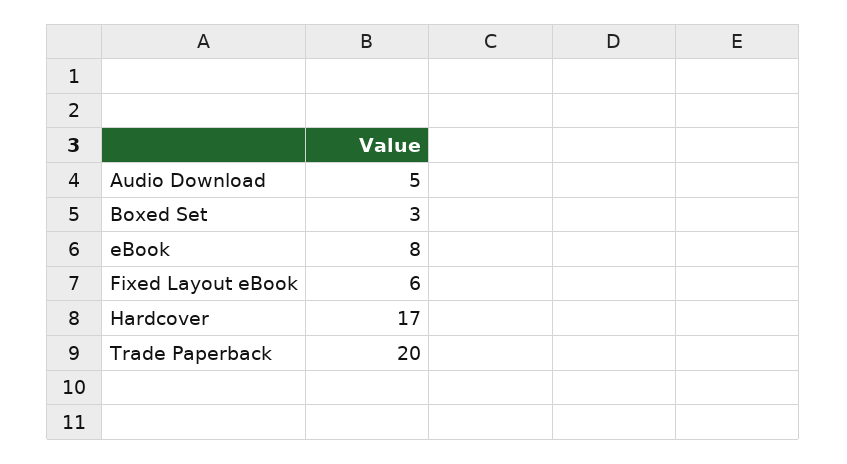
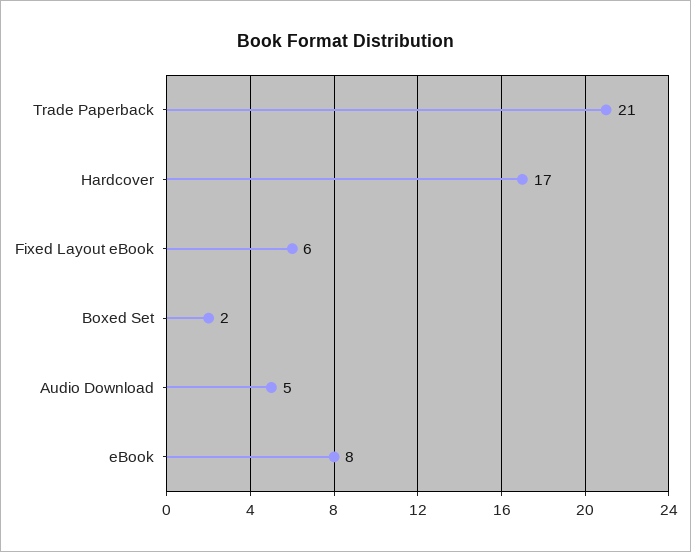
Boxed Set: 3 -> 2
Trade Paperback: 20 -> 21

